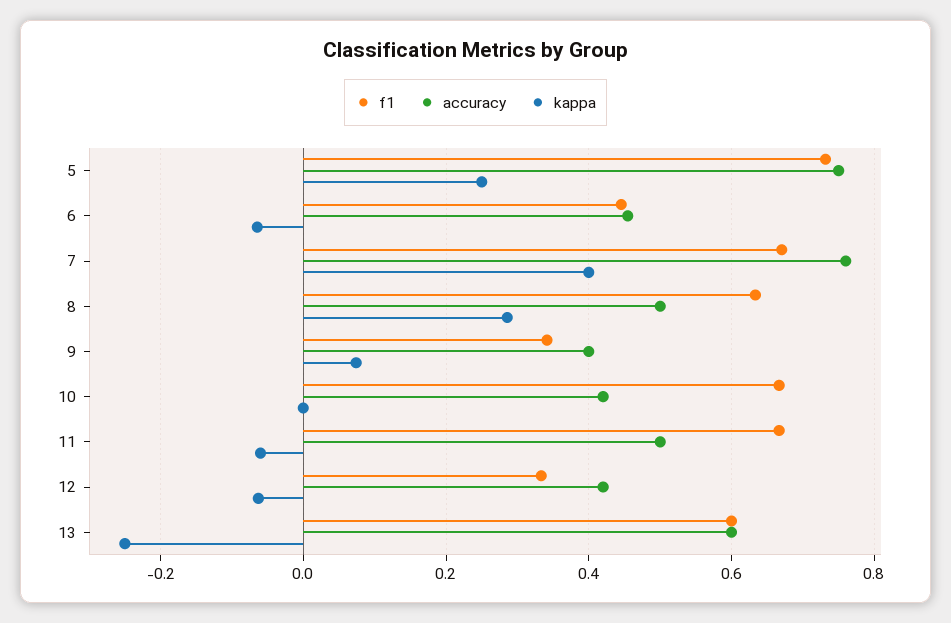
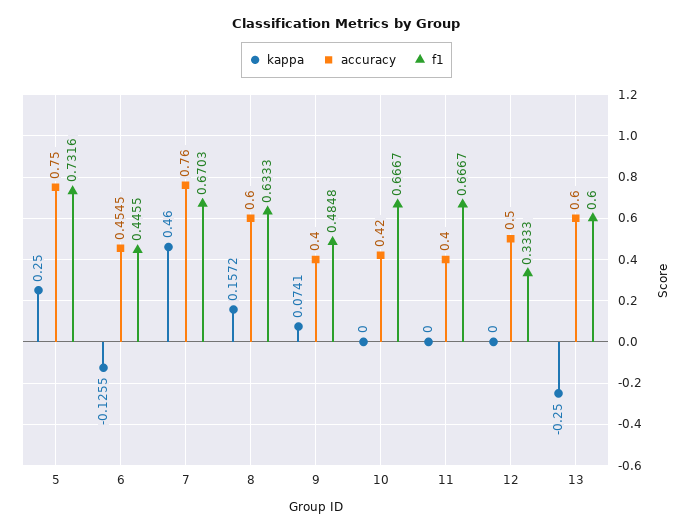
kappa, 6: -0.06 -> -0.1255
kappa, 7: 0.4 -> 0.46
accuracy, 8: 0.5 -> 0.6
kappa, 8: 0.28 -> 0.1572
f1, 9: 0.34 -> 0.4848
accuracy, 11: 0.5 -> 0.4
kappa, 11: -0.06 -> 0
accuracy, 12: 0.42 -> 0.5
kappa, 12: -0.06 -> 0

